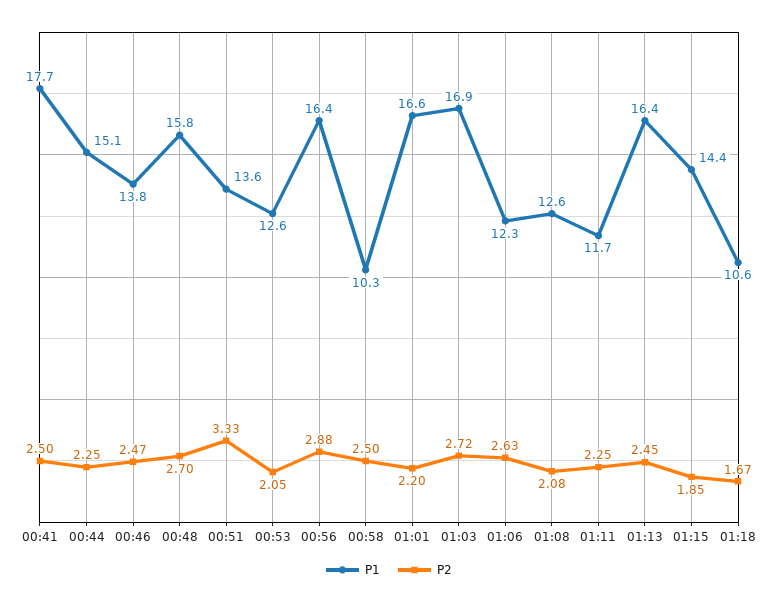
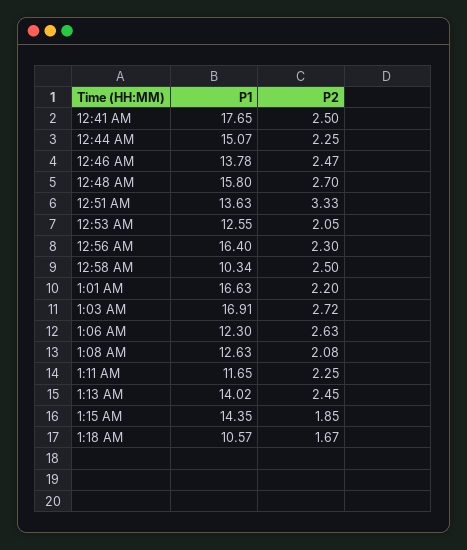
P2, 00:56: 2.88 -> 2.3
P1, 01:13: 16.4 -> 14.02

